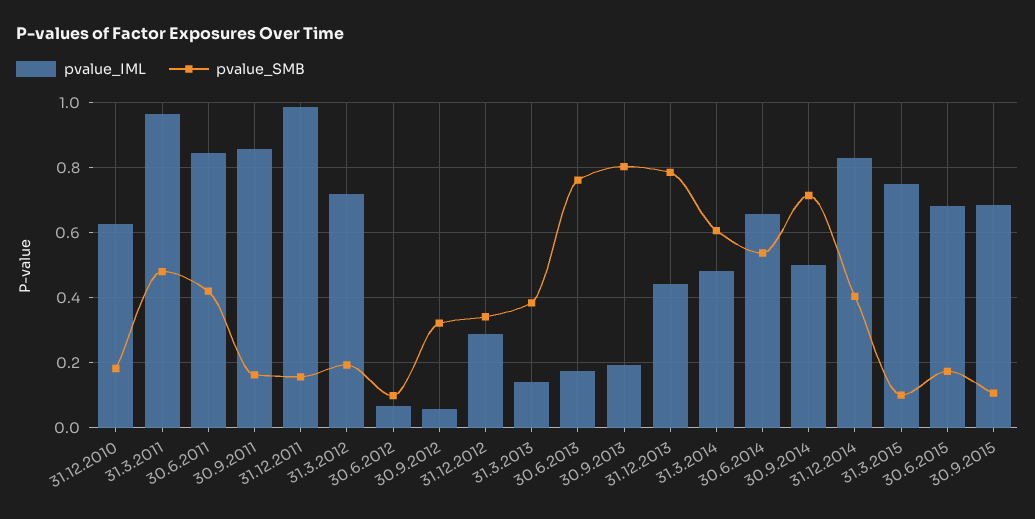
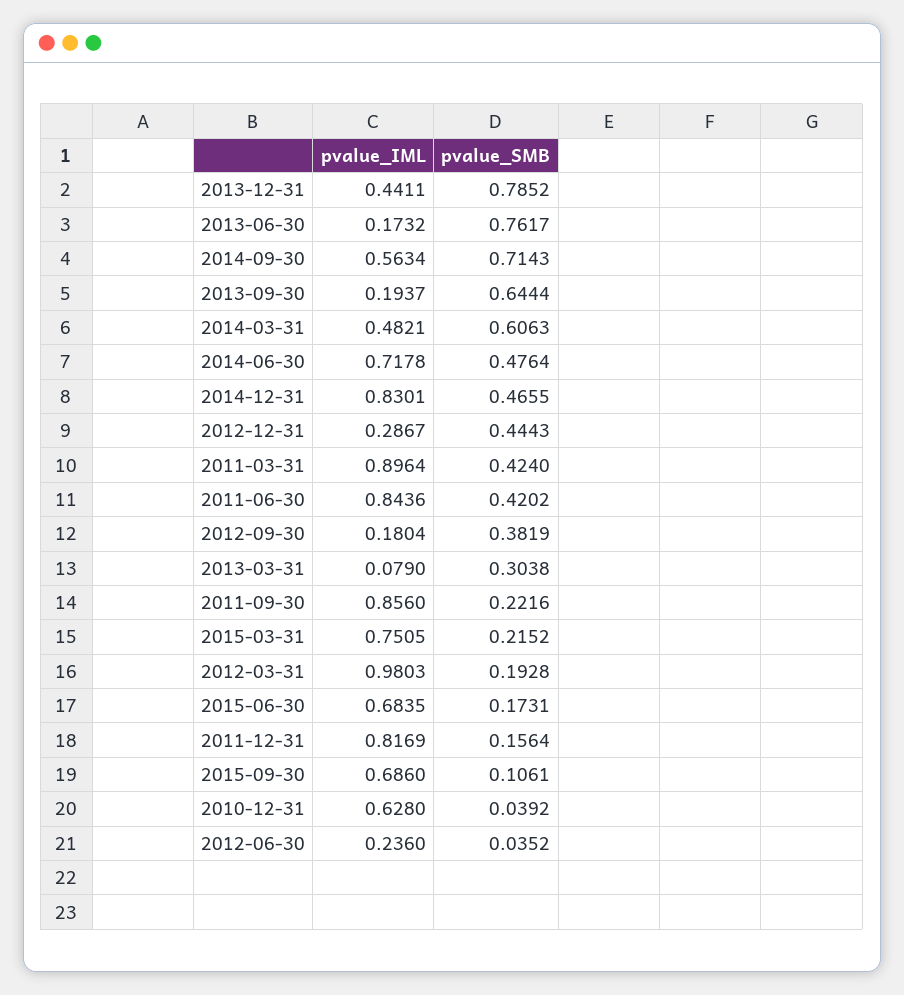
pvalue_SMB, 31.12.2010: 0.18 -> 0.0392
pvalue_IML, 31.3.2011: 0.96 -> 0.8964
pvalue_SMB, 31.3.2011: 0.48 -> 0.424
pvalue_SMB, 30.9.2011: 0.16 -> 0.2216
pvalue_IML, 31.12.2011: 0.98 -> 0.8169
pvalue_IML, 31.3.2012: 0.72 -> 0.9803
pvalue_IML, 30.6.2012: 0.06 -> 0.236
pvalue_SMB, 30.6.2012: 0.1 -> 0.0352
pvalue_IML, 30.9.2012: 0.06 -> 0.1804
pvalue_SMB, 30.9.2012: 0.32 -> 0.3819
pvalue_SMB, 31.12.2012: 0.34 -> 0.4443
pvalue_IML, 31.3.2013: 0.14 -> 0.079
pvalue_SMB, 31.3.2013: 0.38 -> 0.3038
pvalue_SMB, 30.9.2013: 0.8 -> 0.6444
pvalue_IML, 30.6.2014: 0.66 -> 0.7178
pvalue_SMB, 30.6.2014: 0.54 -> 0.4764
pvalue_IML, 30.9.2014: 0.5 -> 0.5634
pvalue_SMB, 31.12.2014: 0.4 -> 0.4655
pvalue_SMB, 31.3.2015: 0.1 -> 0.2152

